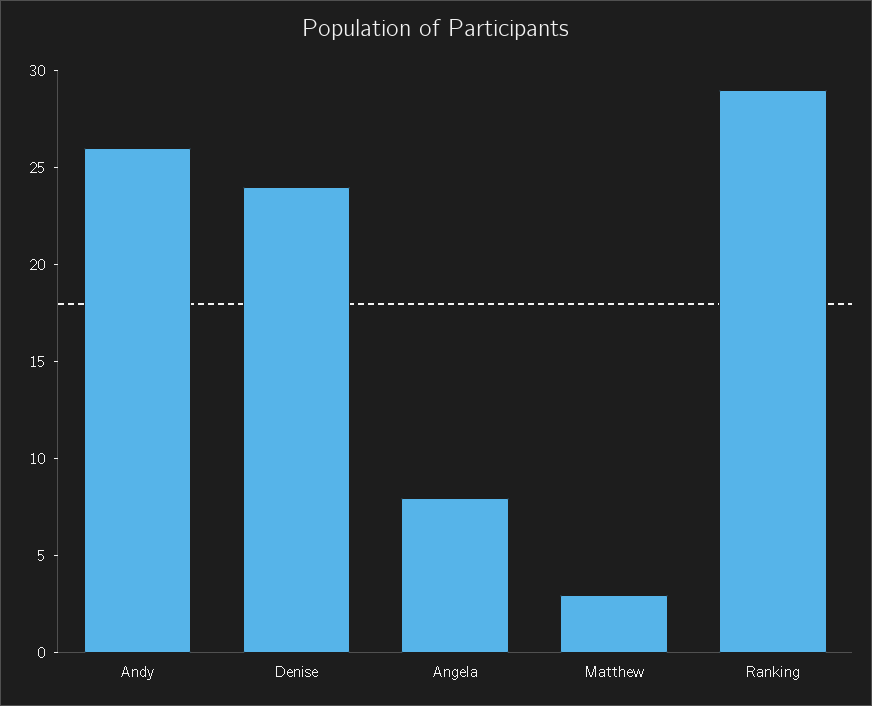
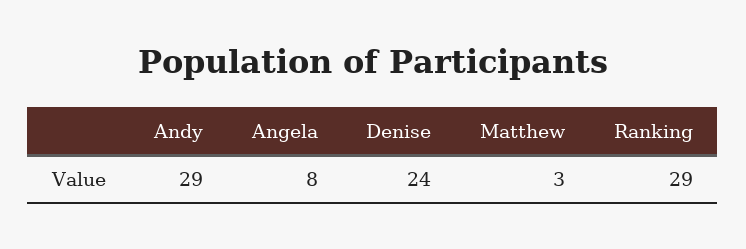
Andy: 26 -> 29

